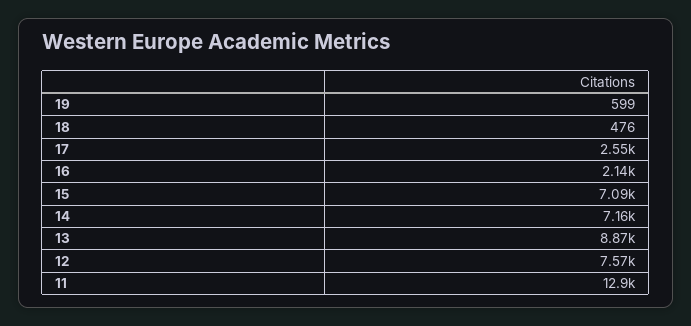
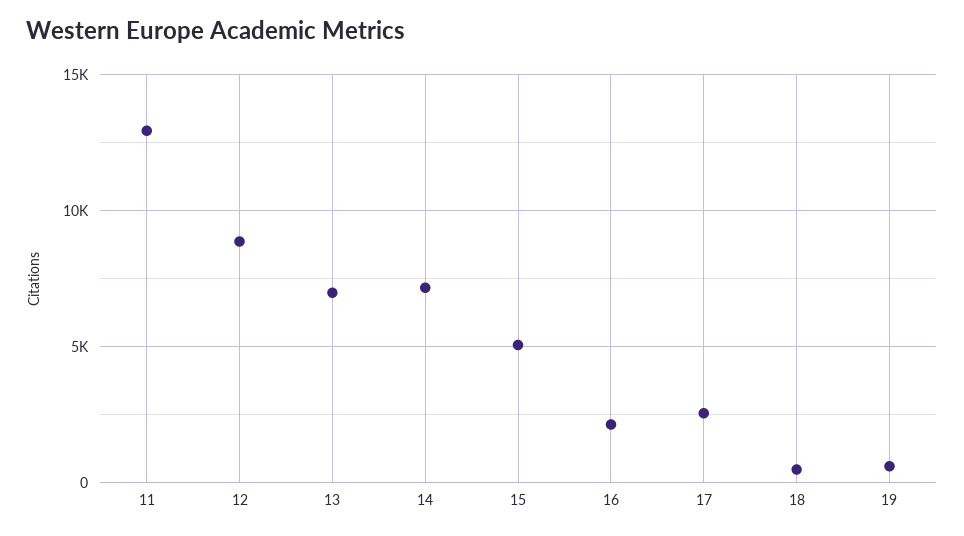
15: 7090 -> 5000
13: 8870 -> 7000
12: 7570 -> 9000

